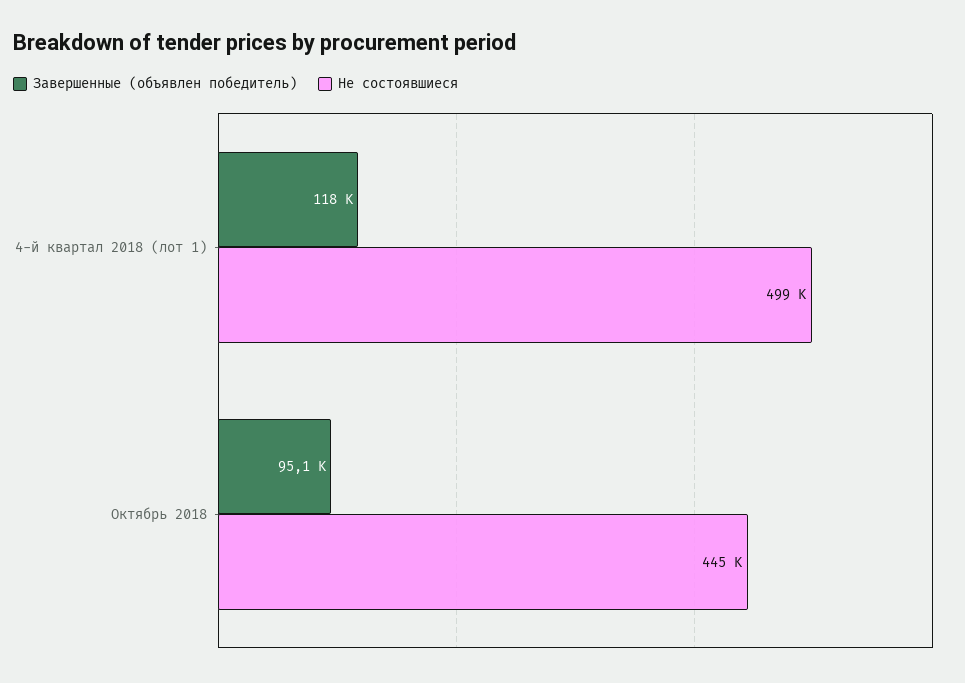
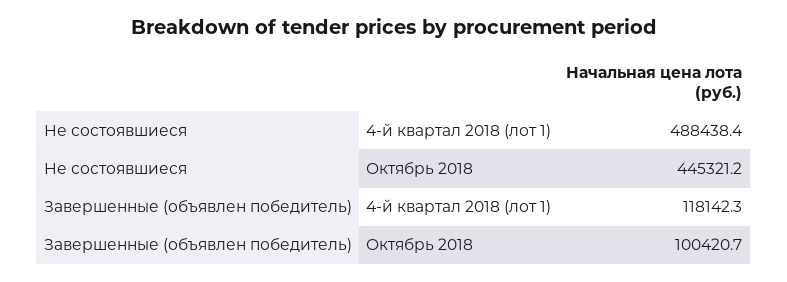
Не состоявшиеся, 4-й квартал 2018 (лот 1): 499000 -> 488438.4
Завершенные (объявлен победитель), Октябрь 2018: 95100 -> 100420.7

